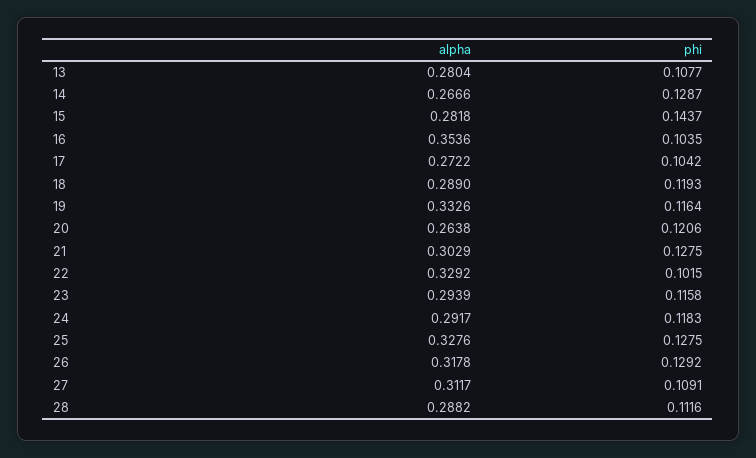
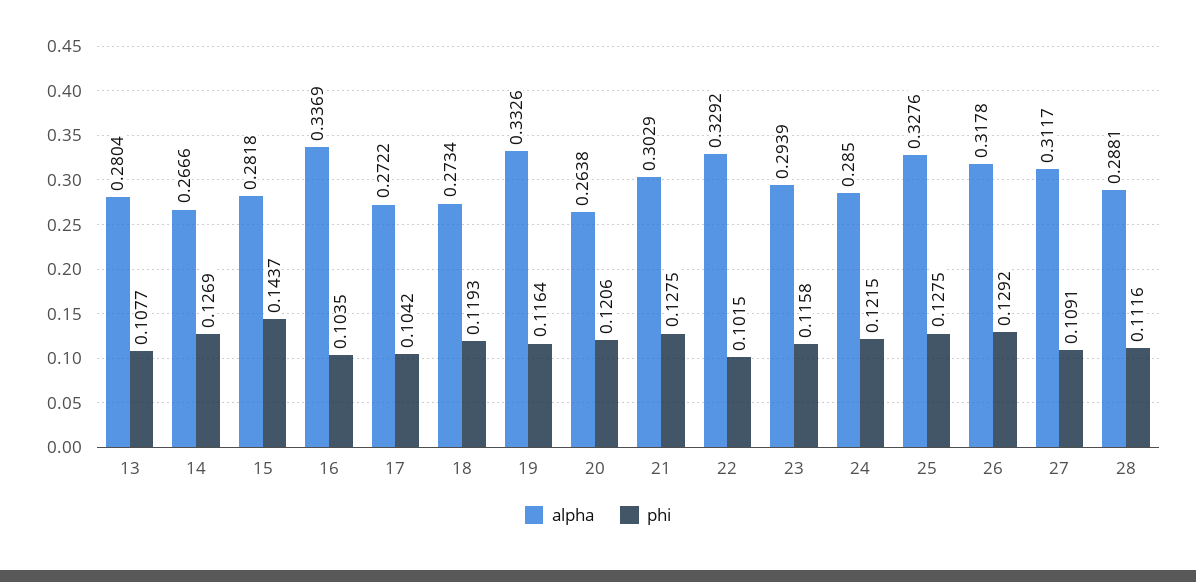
phi, 14: 0.1287 -> 0.1269
alpha, 16: 0.3536 -> 0.3369
alpha, 18: 0.289 -> 0.2734
alpha, 24: 0.2917 -> 0.285
phi, 24: 0.1183 -> 0.1215
alpha, 28: 0.2882 -> 0.2881

